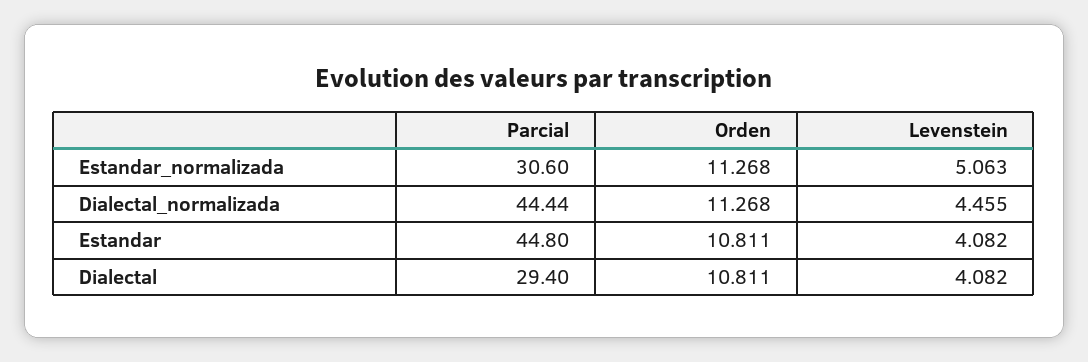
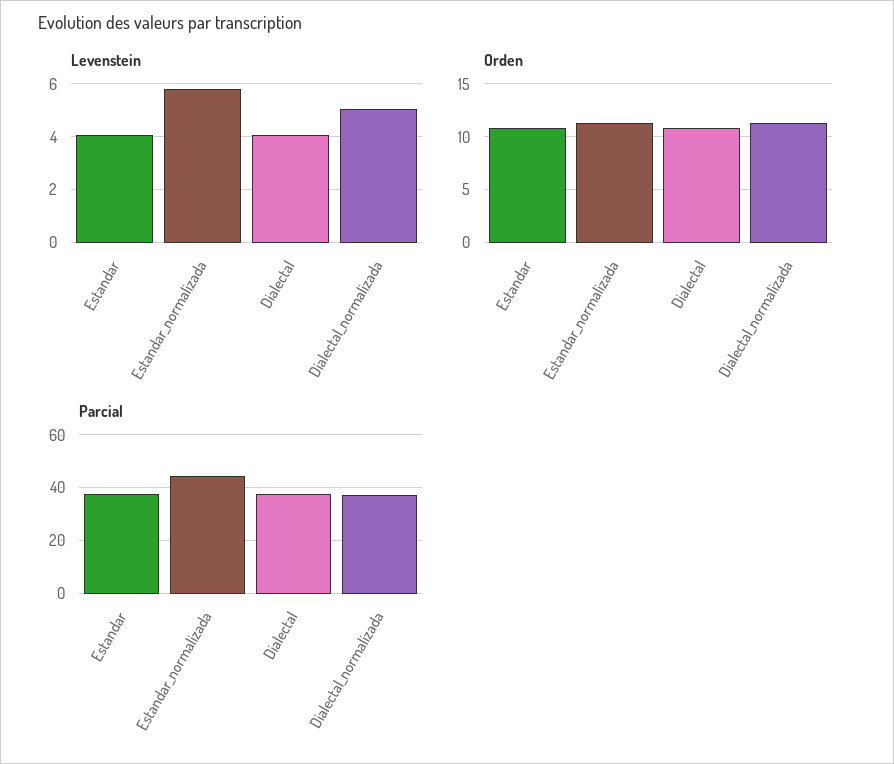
Parcial, Estandar_normalizada: 30.6 -> 45
Levenstein, Estandar_normalizada: 5.063 -> 5.75
Parcial, Dialectal_normalizada: 44.44 -> 37.5
Levenstein, Dialectal_normalizada: 4.455 -> 5
Parcial, Estandar: 44.8 -> 37.5
Parcial, Dialectal: 29.4 -> 37.5

